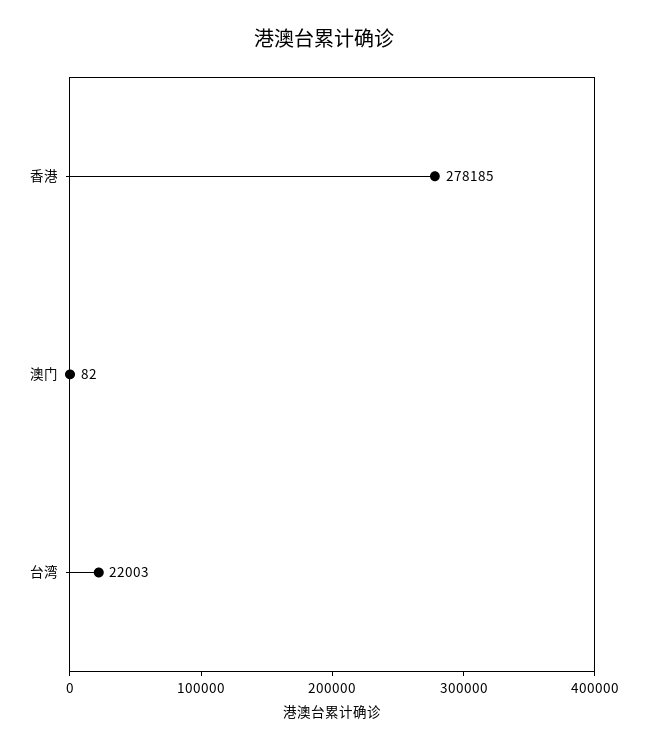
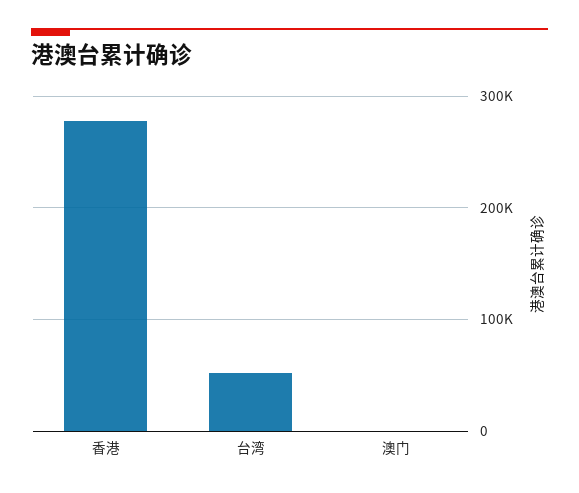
台湾: 22003 -> 50000

